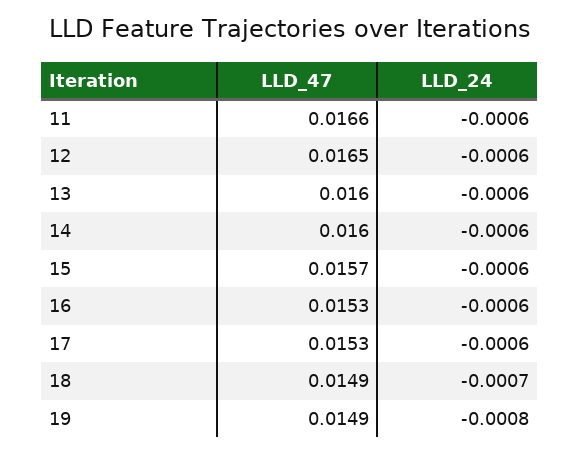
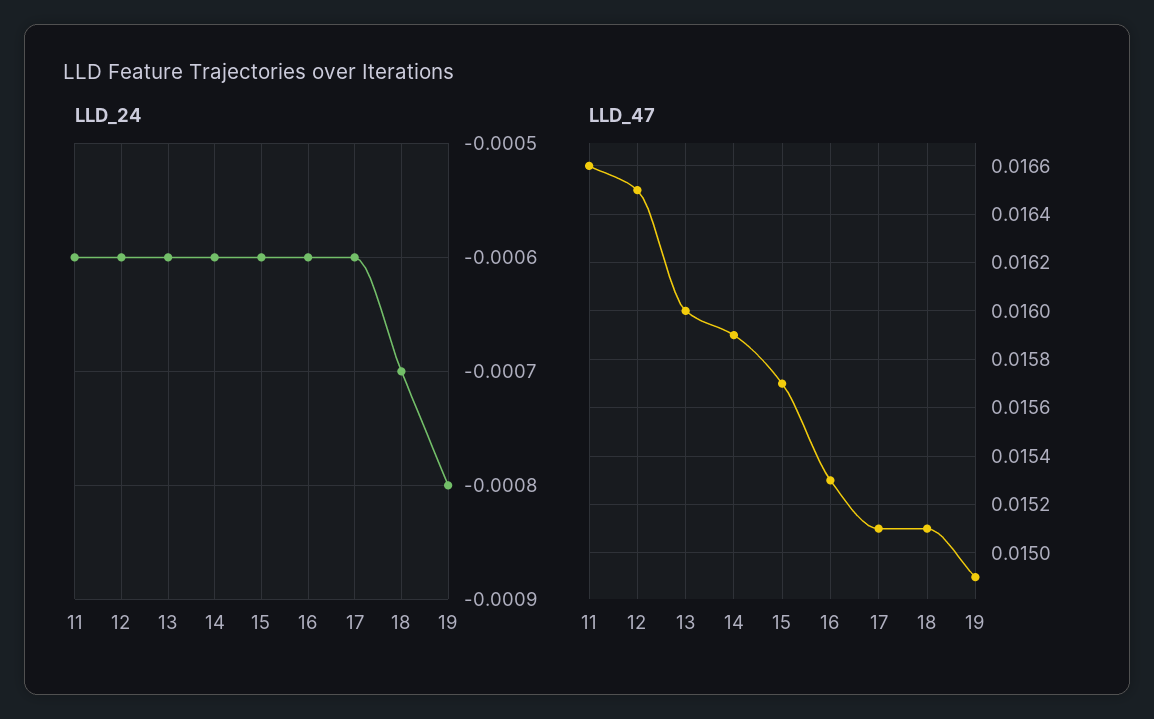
LLD_47, 14: 0.016 -> 0.0159
LLD_47, 17: 0.0153 -> 0.0151
LLD_47, 18: 0.0149 -> 0.0151

